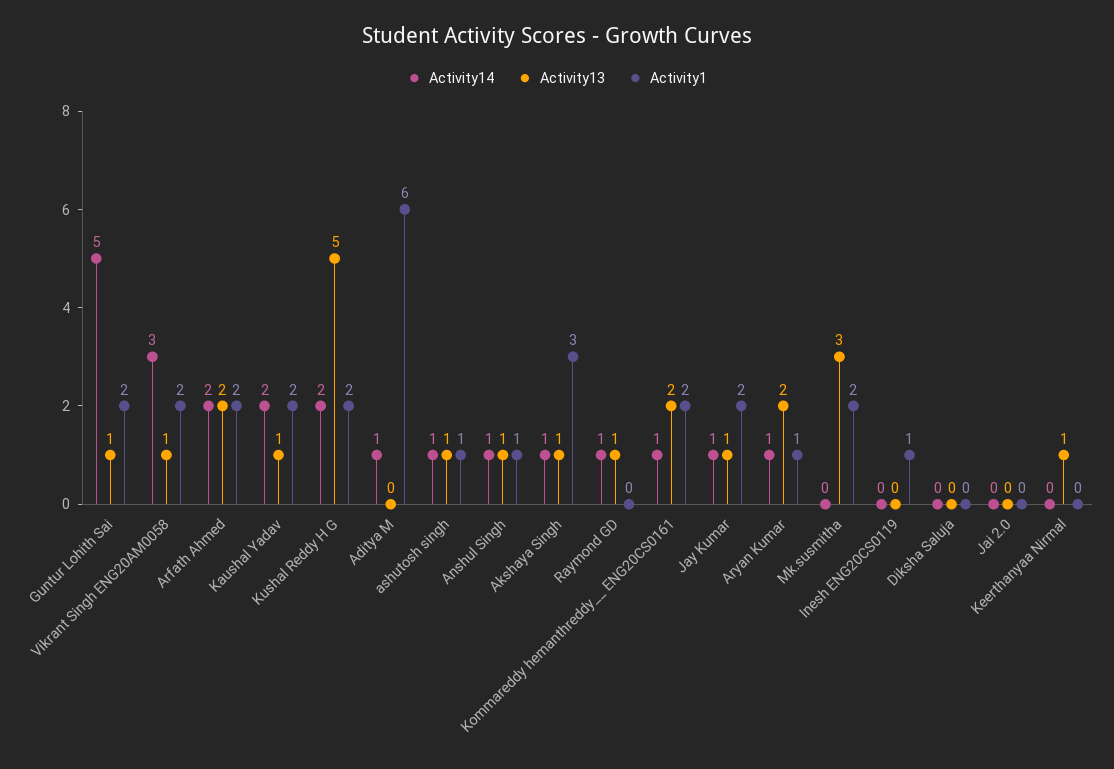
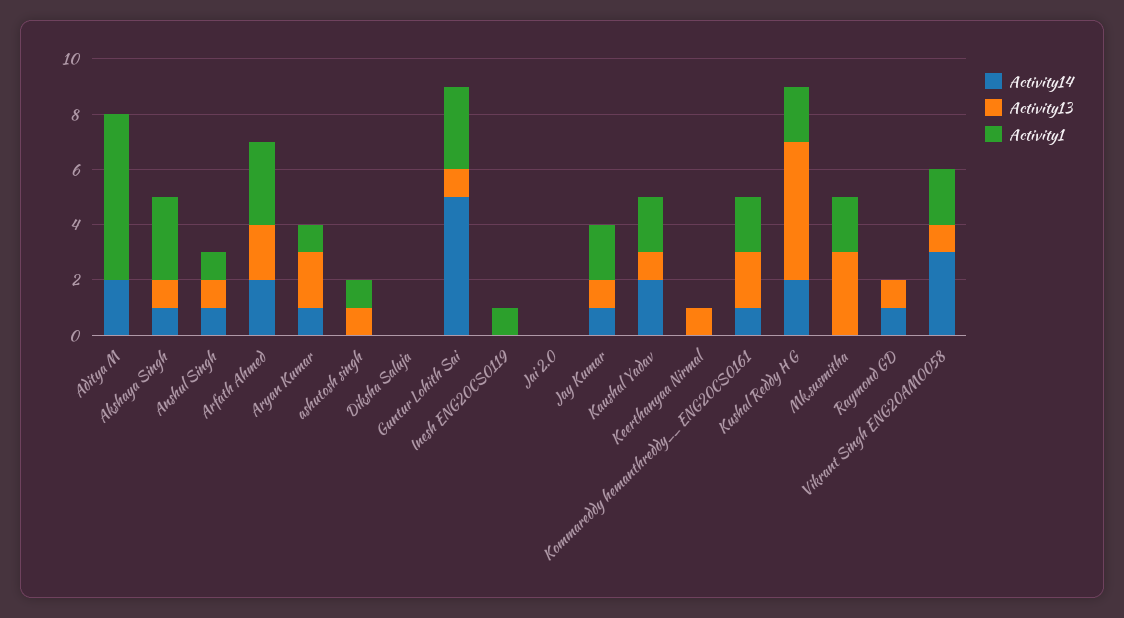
Activity1, Guntur Lohith Sai: 2 -> 3
Activity1, Arfath Ahmed: 2 -> 3
Activity14, Aditya M: 1 -> 2
Activity14, ashutosh singh: 1 -> 0

